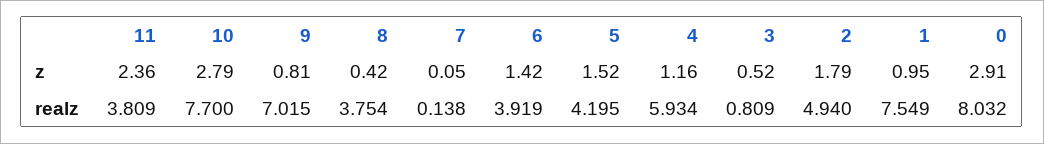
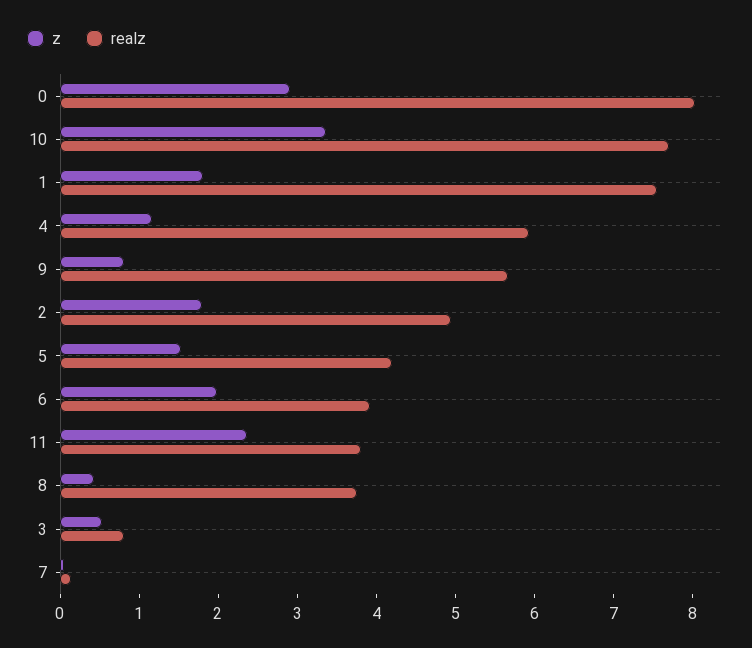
z, 10: 2.79 -> 3.4
z, 6: 1.42 -> 2
z, 1: 0.95 -> 1.8
realz, 9: 7.015 -> 5.6

